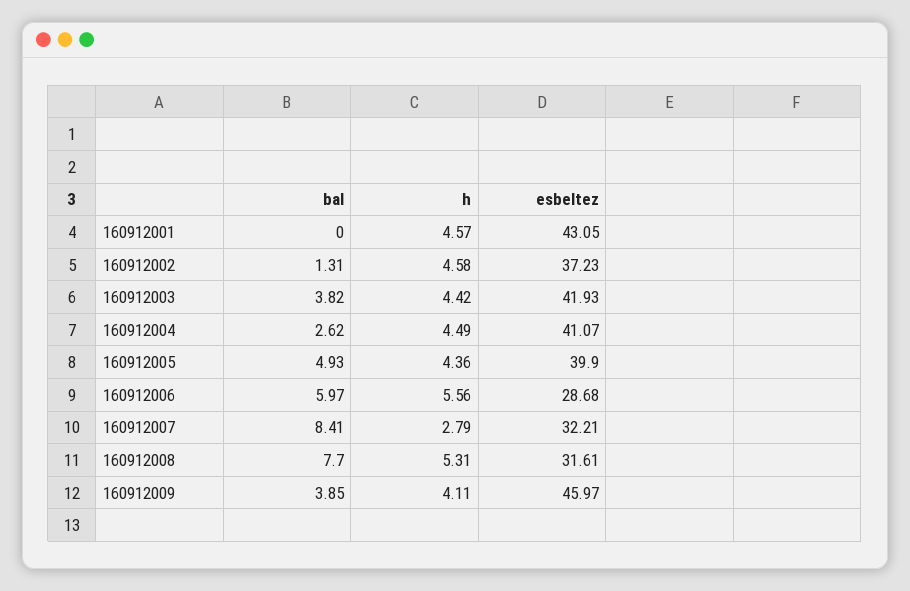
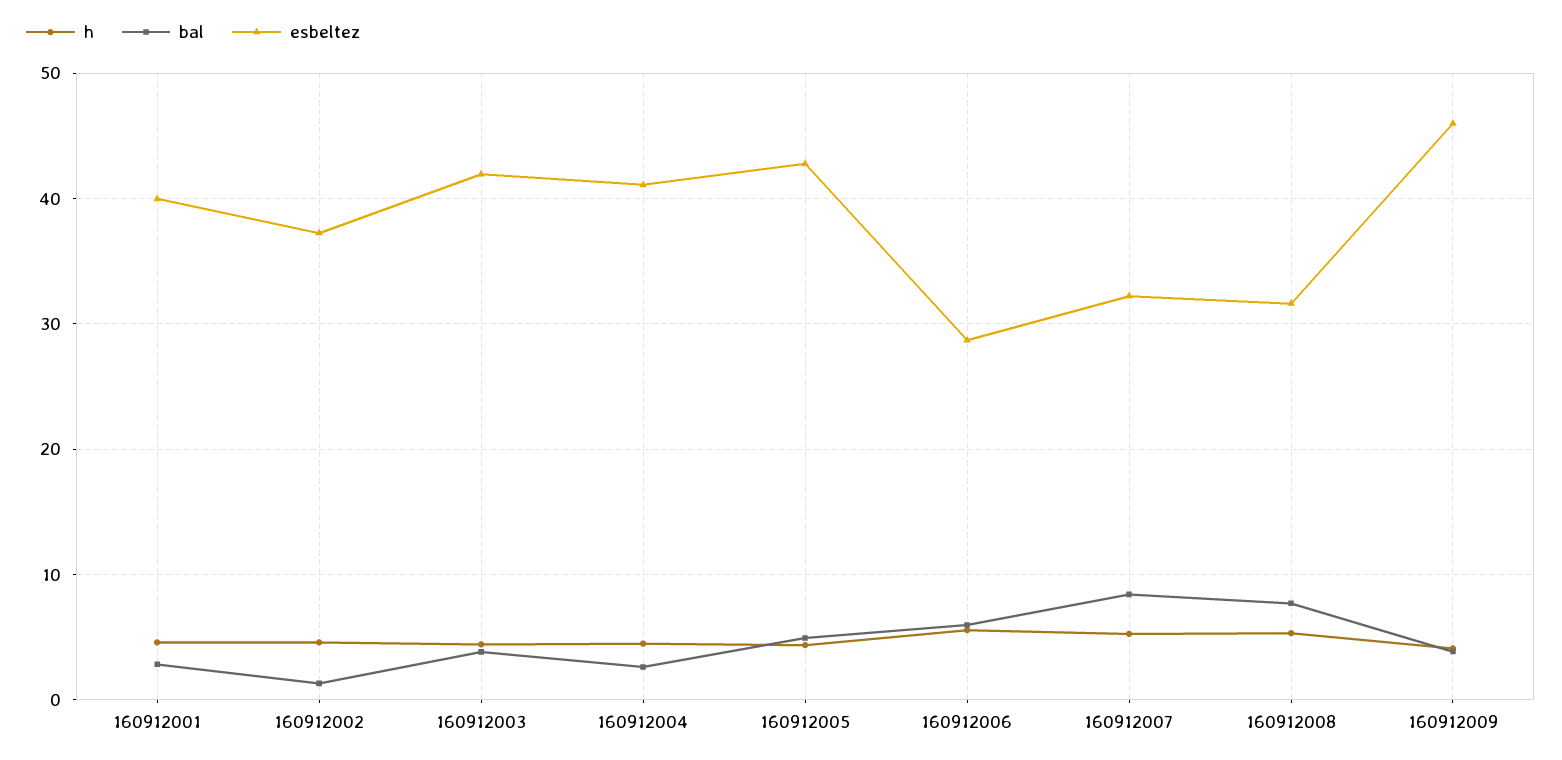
bal, 160912001: 0 -> 3
esbeltez, 160912001: 43.05 -> 40
esbeltez, 160912005: 39.9 -> 43
h, 160912007: 2.79 -> 5

